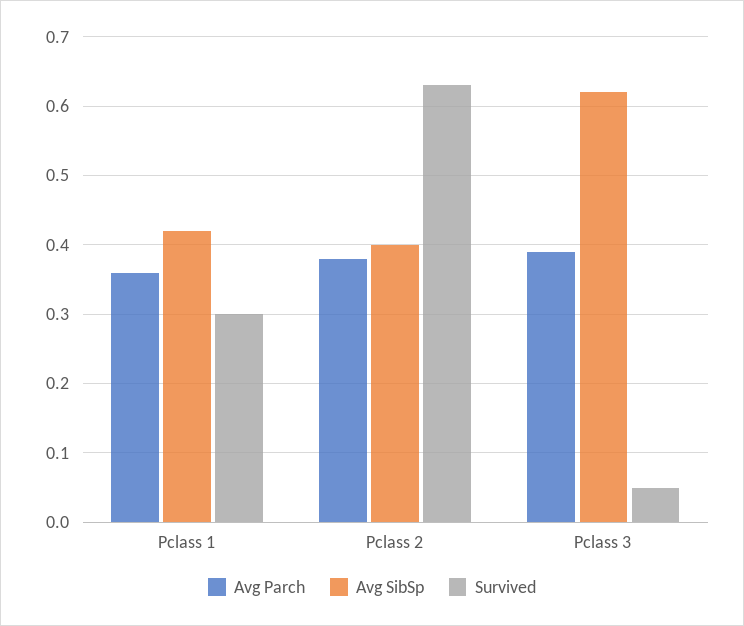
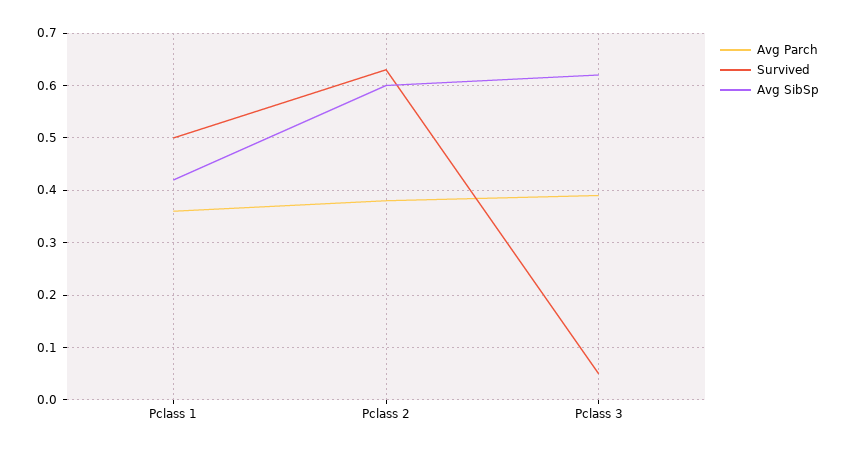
Survived, Pclass 1: 0.3 -> 0.5
Avg SibSp, Pclass 2: 0.4 -> 0.6

